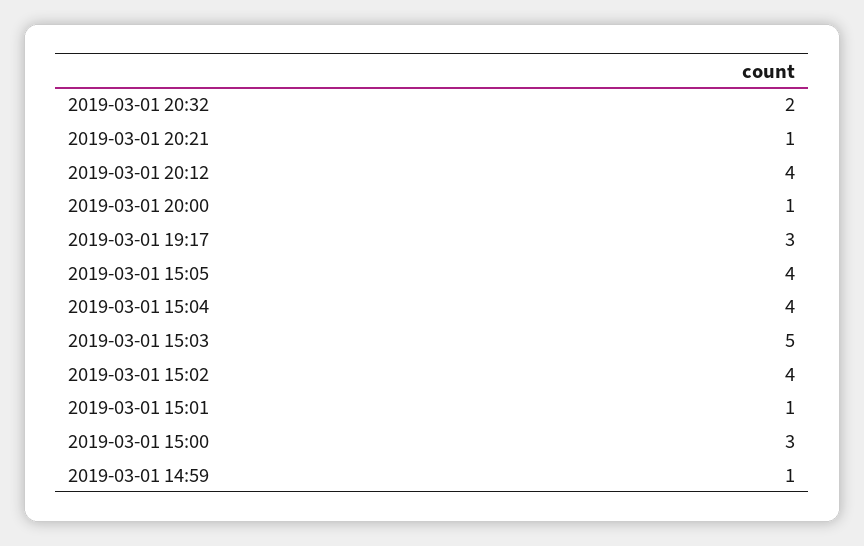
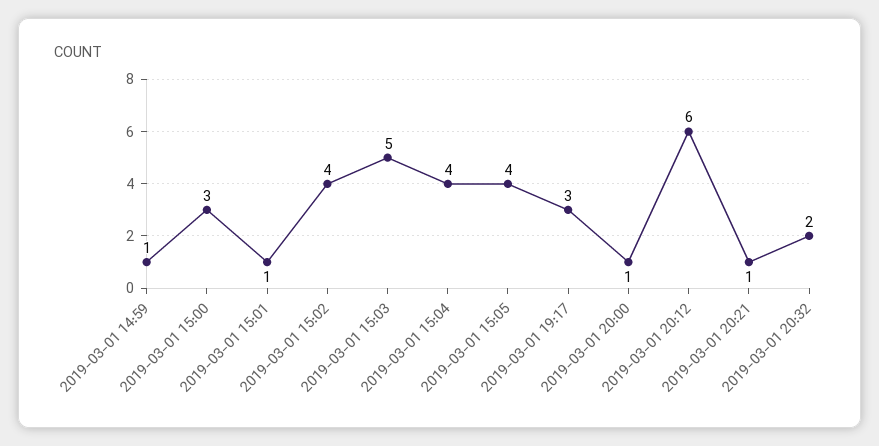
2019-03-01 20:12: 4 -> 6

